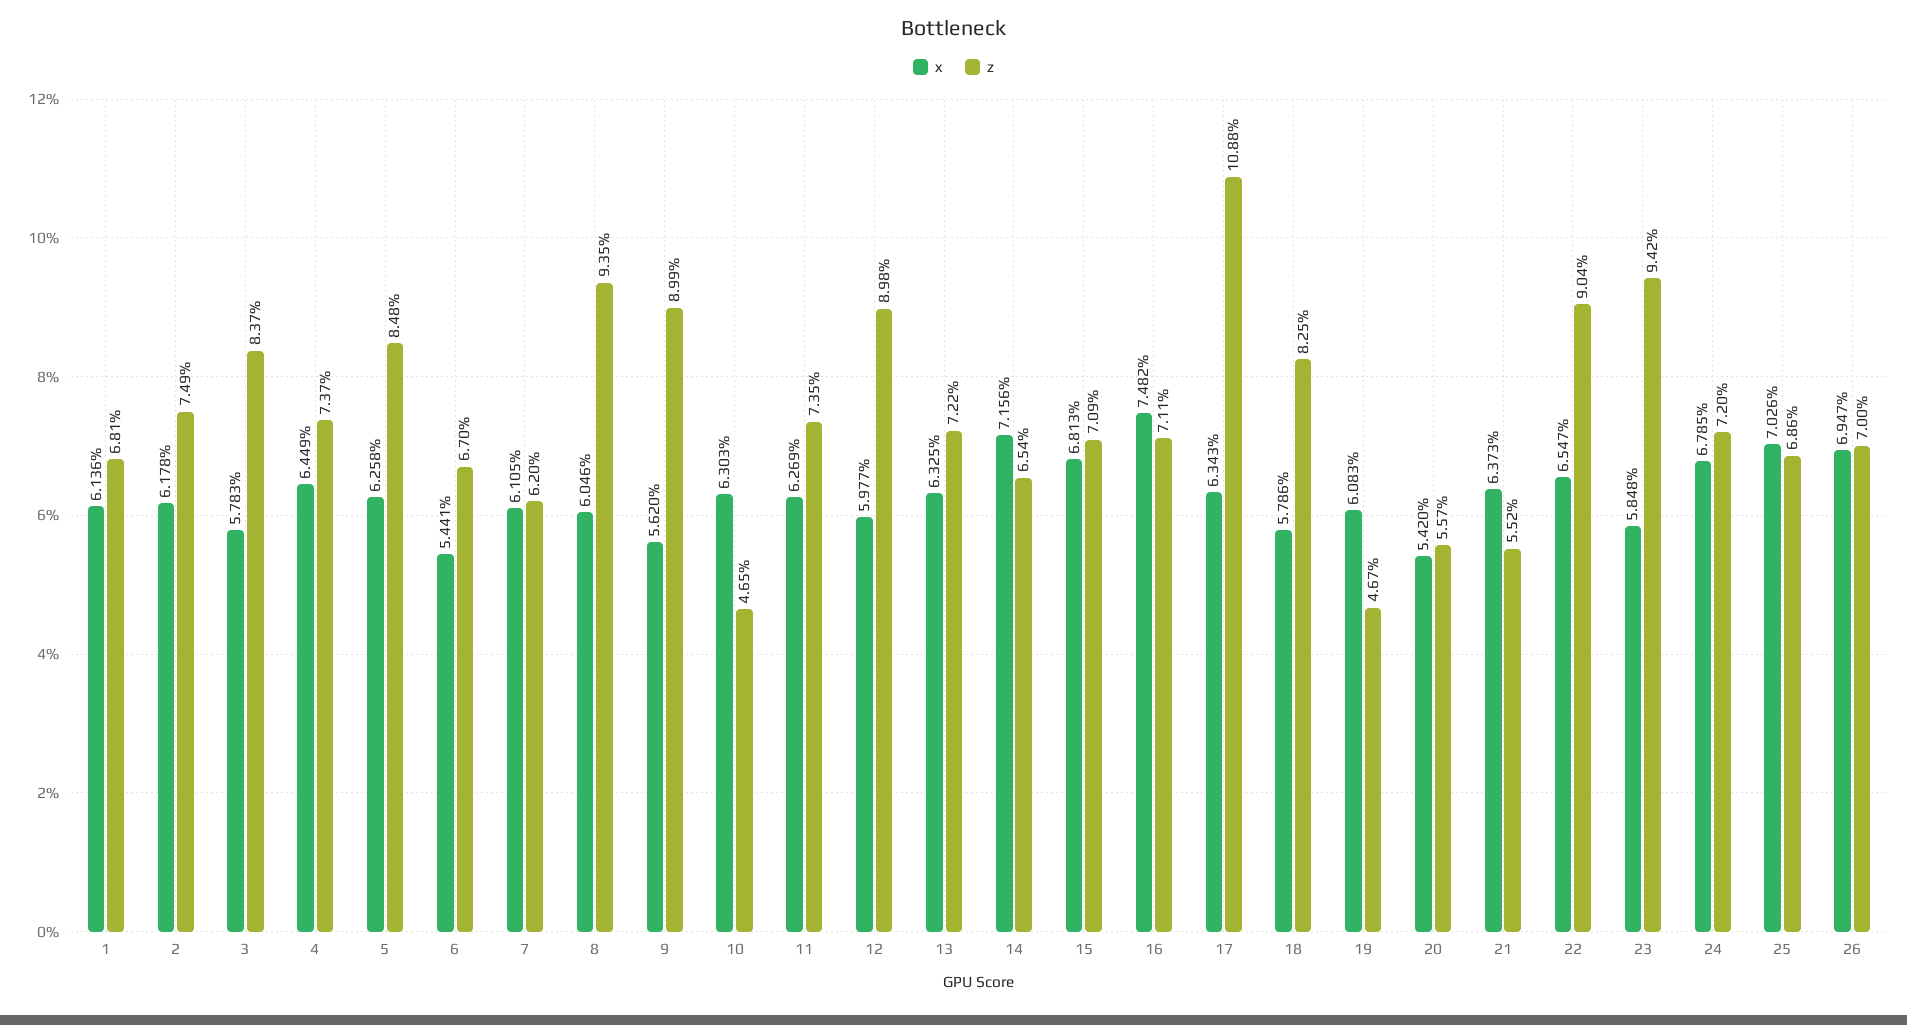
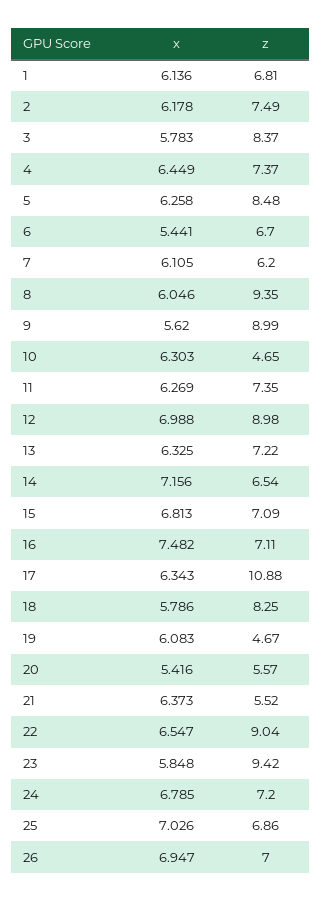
x, 12: 5.977 -> 6.988
x, 20: 5.42 -> 5.416

